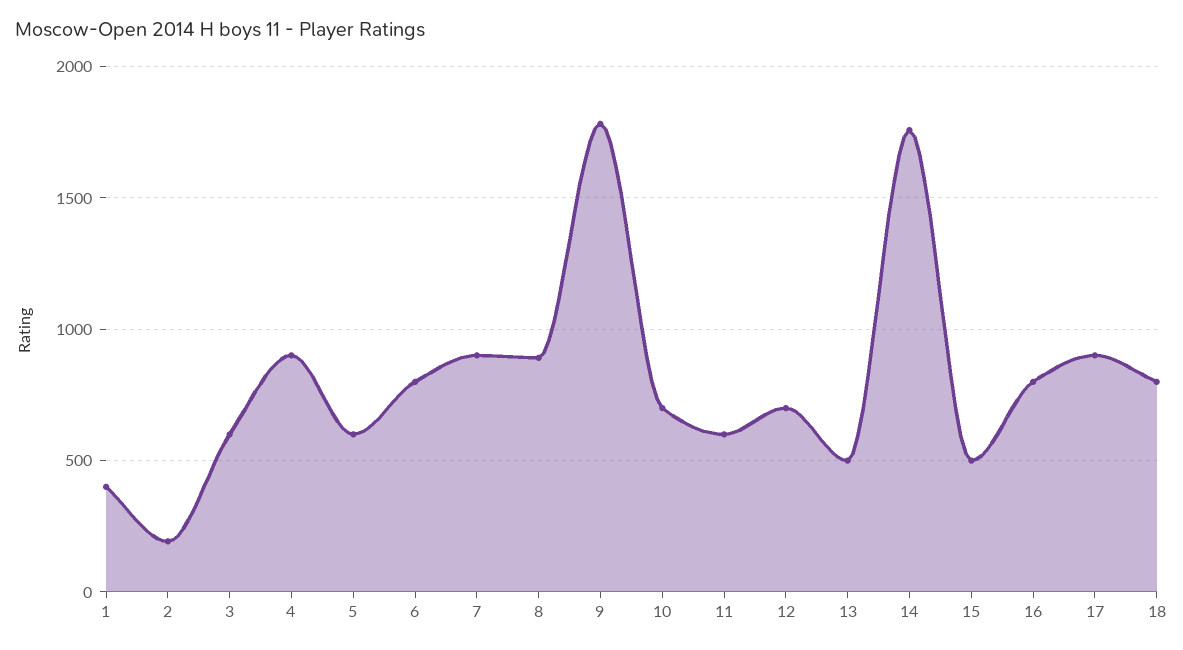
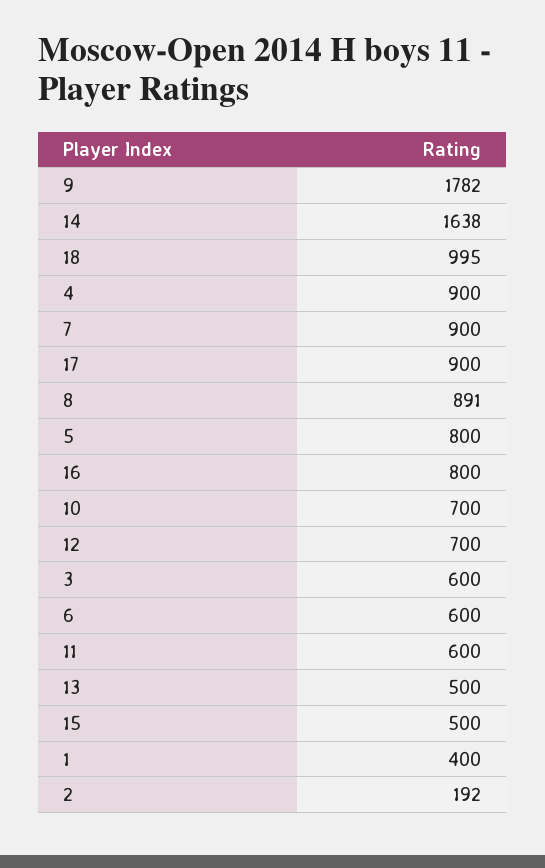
5: 600 -> 800
6: 800 -> 600
14: 1750 -> 1638
18: 800 -> 995

